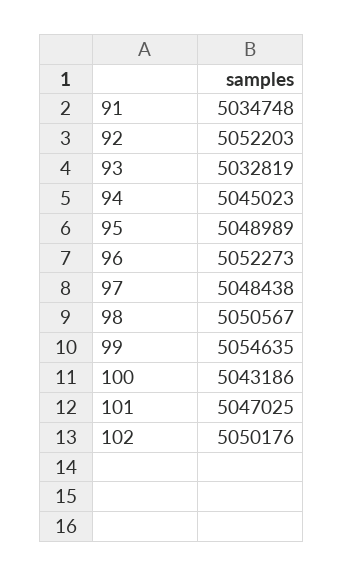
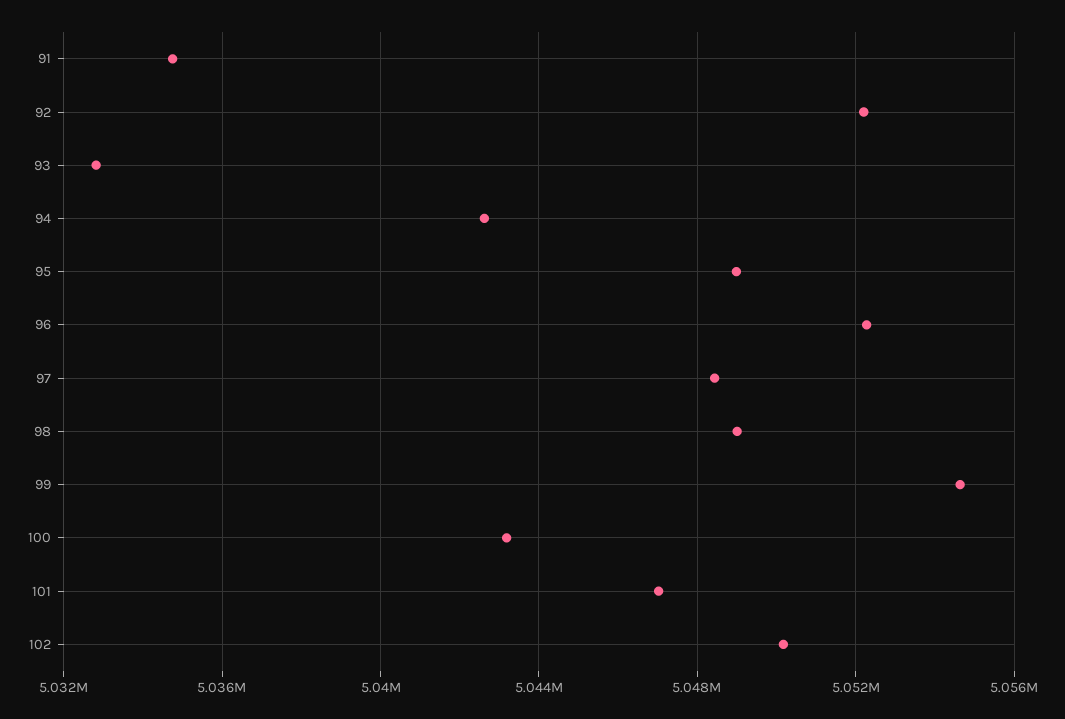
94: 5045023 -> 5042500
98: 5050567 -> 5049000

